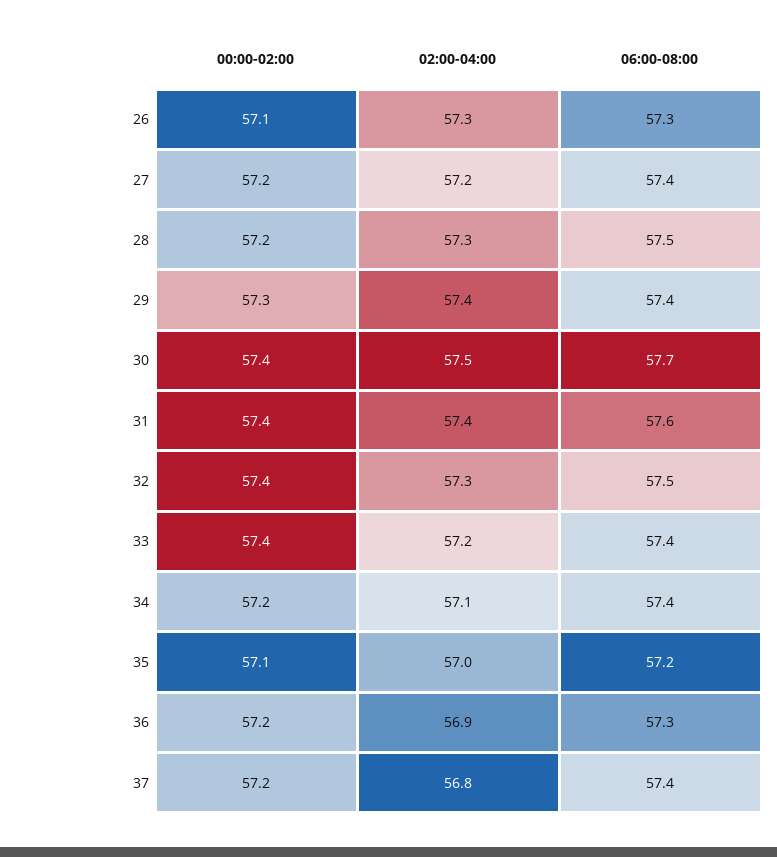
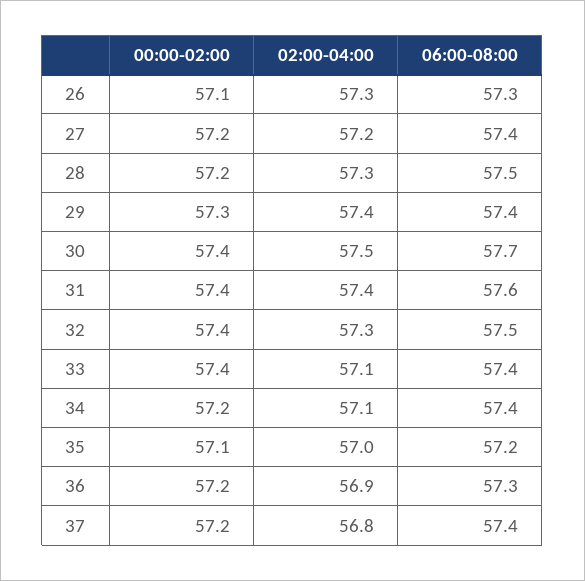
02:00-04:00, 33: 57.2 -> 57.1

